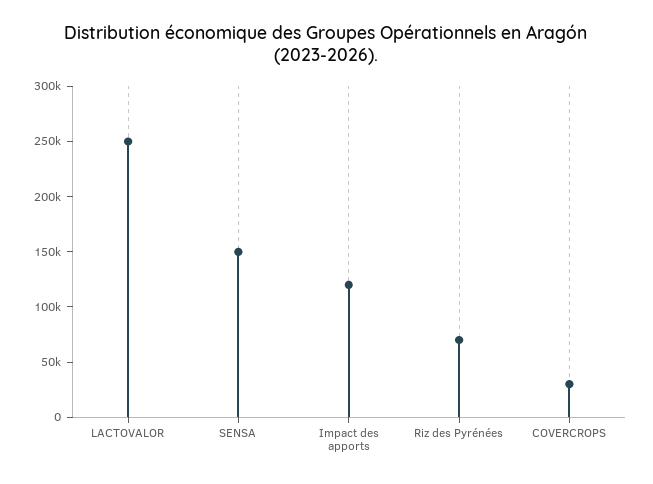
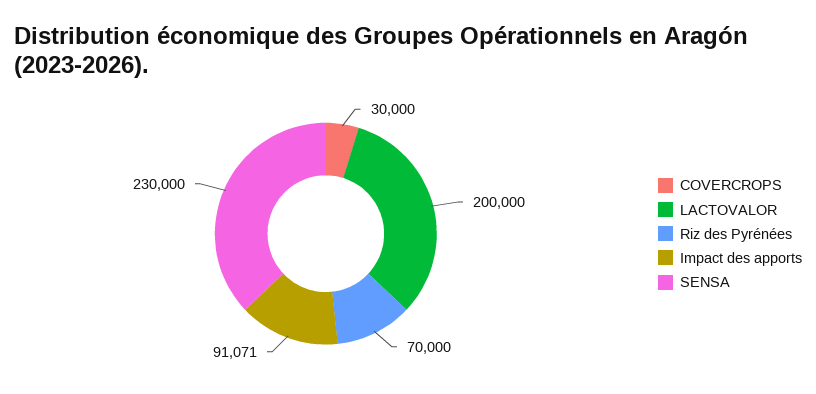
LACTOVALOR: 250000 -> 200000
SENSA: 150000 -> 230000
Impact des apports: 120000 -> 91071

